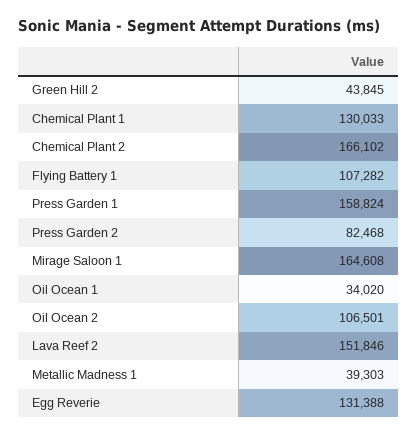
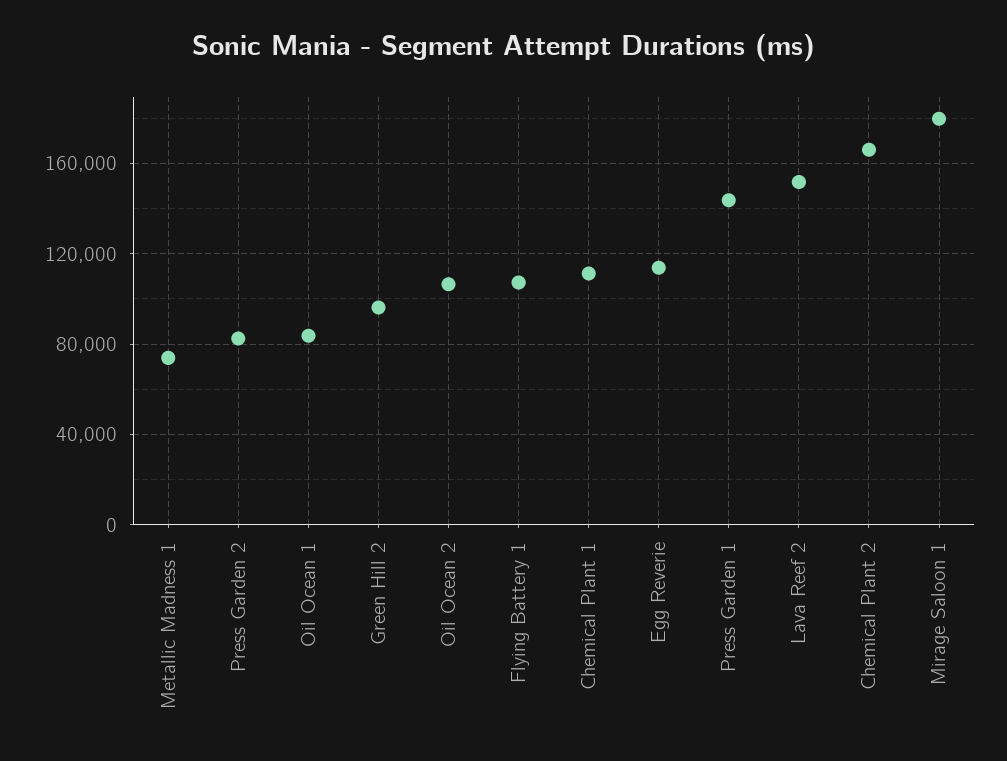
Green Hill 2: 43845 -> 95000
Chemical Plant 1: 130033 -> 110000
Press Garden 1: 158824 -> 145000
Mirage Saloon 1: 164608 -> 180000
Oil Ocean 1: 34020 -> 85000
Metallic Madness 1: 39303 -> 75000
Egg Reverie: 131388 -> 115000

